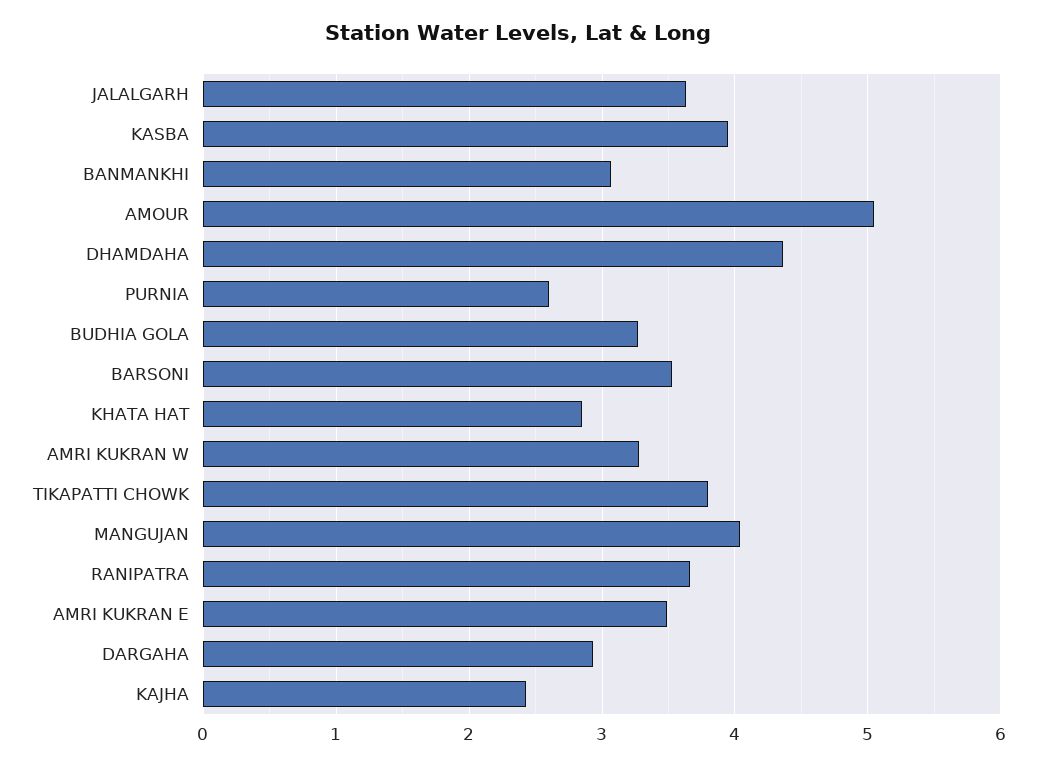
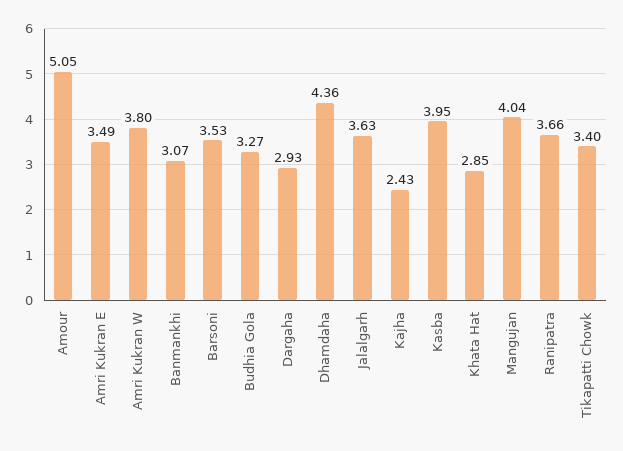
PURNIA: 2.6 -> none
AMRI KUKRAN W: 3.3 -> 3.8
TIKAPATTI CHOWK: 3.8 -> 3.4

